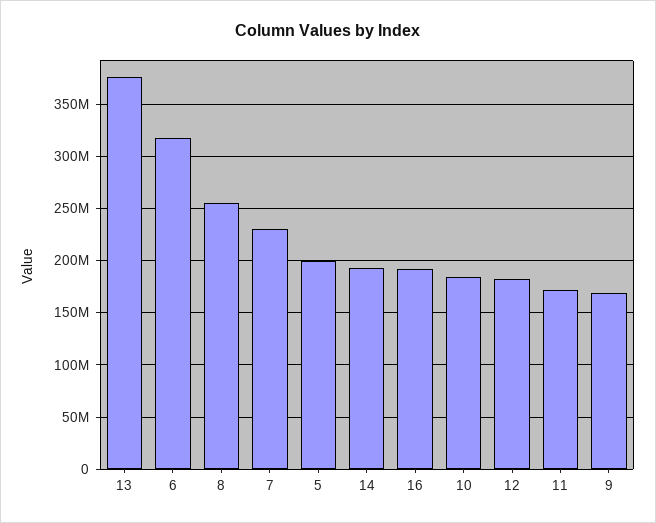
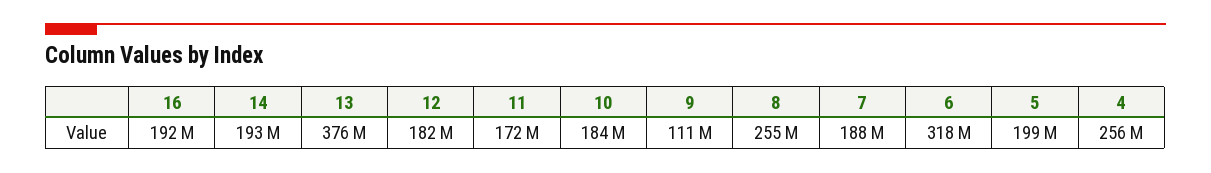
7: 230000000 -> 188000000
9: 170000000 -> 111000000
4: none -> 256000000

